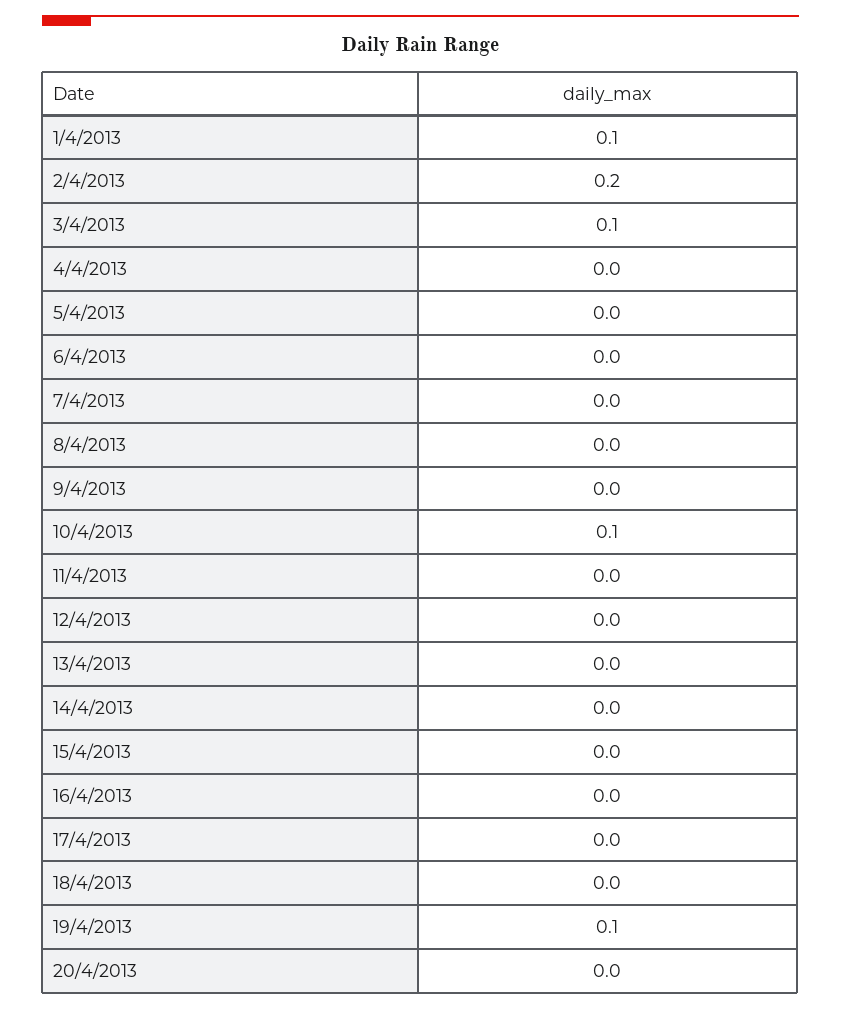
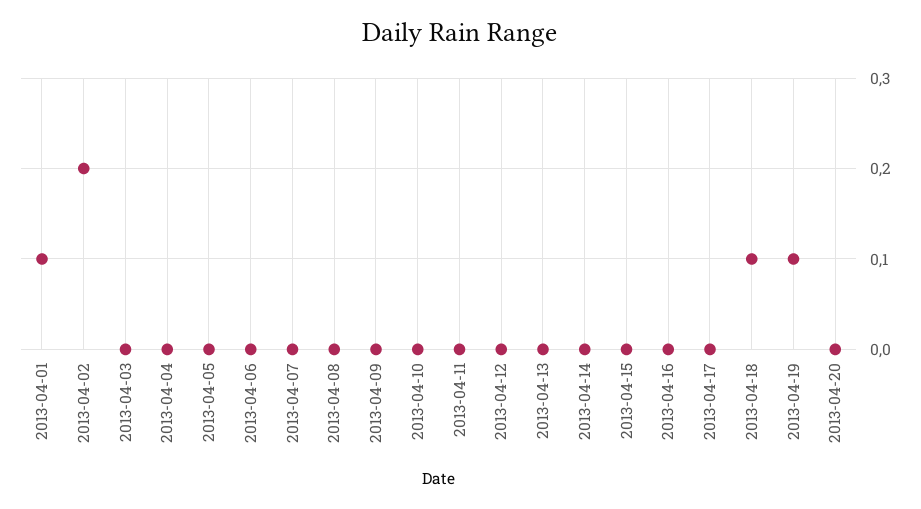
3/4/2013: 0.1 -> 0
10/4/2013: 0.1 -> 0
18/4/2013: 0 -> 0.1

